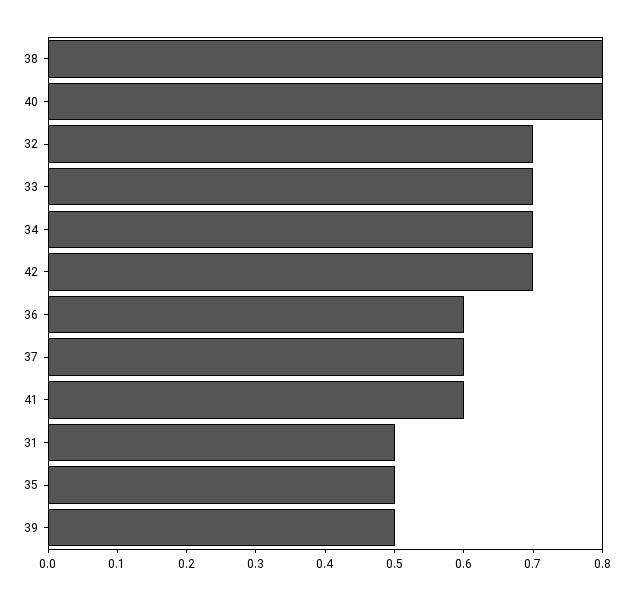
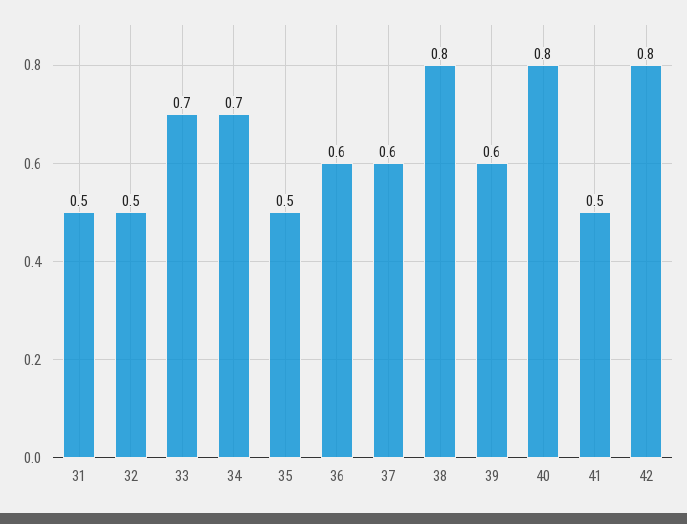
32: 0.7 -> 0.5
42: 0.7 -> 0.8
41: 0.6 -> 0.5
39: 0.5 -> 0.6

